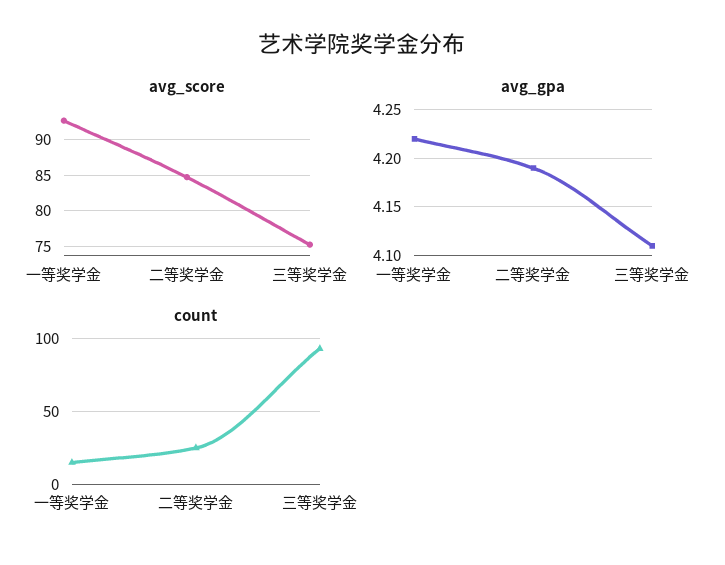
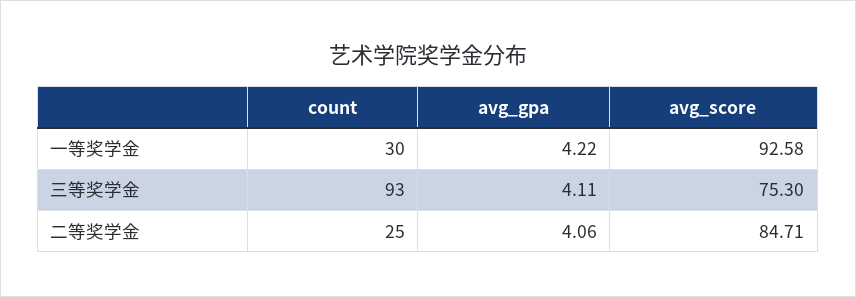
avg_gpa, 二等奖学金: 4.19 -> 4.06
count, 一等奖学金: 15 -> 30

